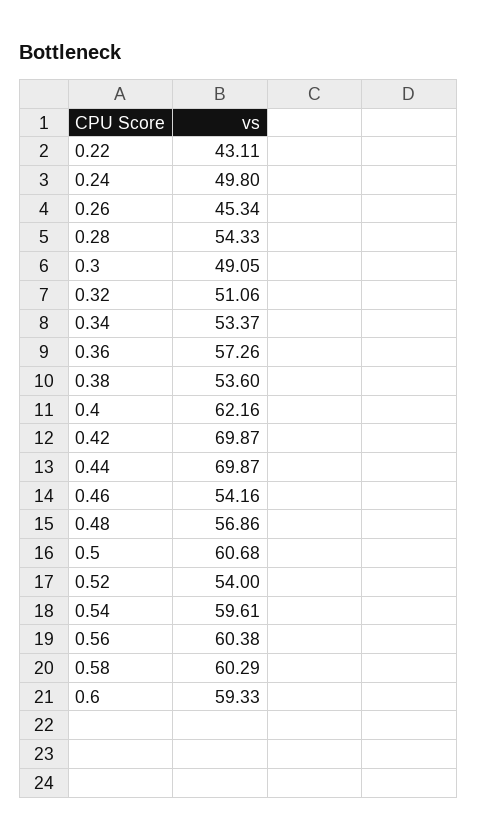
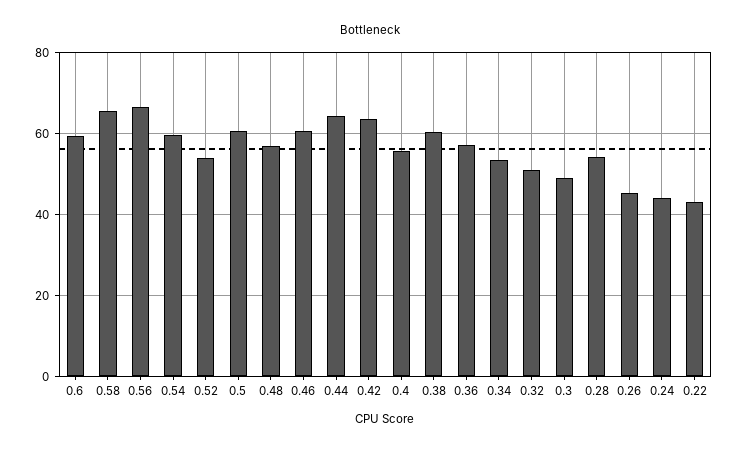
0.24: 49.8 -> 44
0.38: 53.6 -> 60
0.4: 62.16 -> 56
0.42: 69.87 -> 64
0.44: 69.87 -> 64
0.46: 54.16 -> 60
0.56: 60.38 -> 66
0.58: 60.29 -> 66

